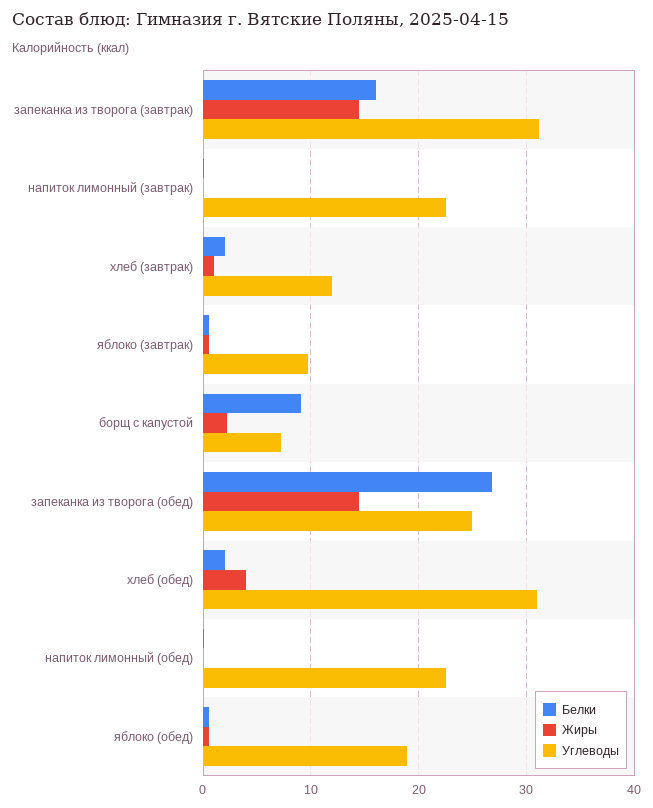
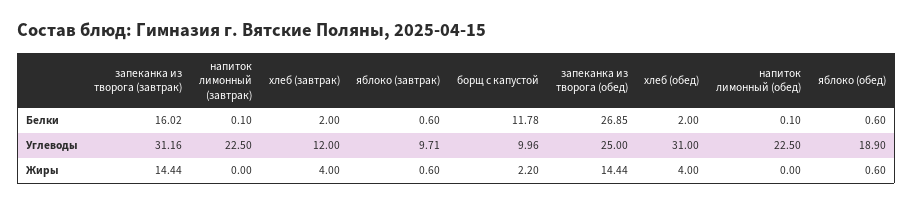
Жиры, хлеб (завтрак): 1 -> 4
Белки, борщ с капустой: 9 -> 11.78
Углеводы, борщ с капустой: 7 -> 9.96

